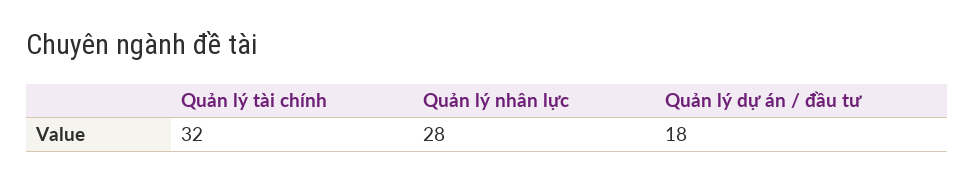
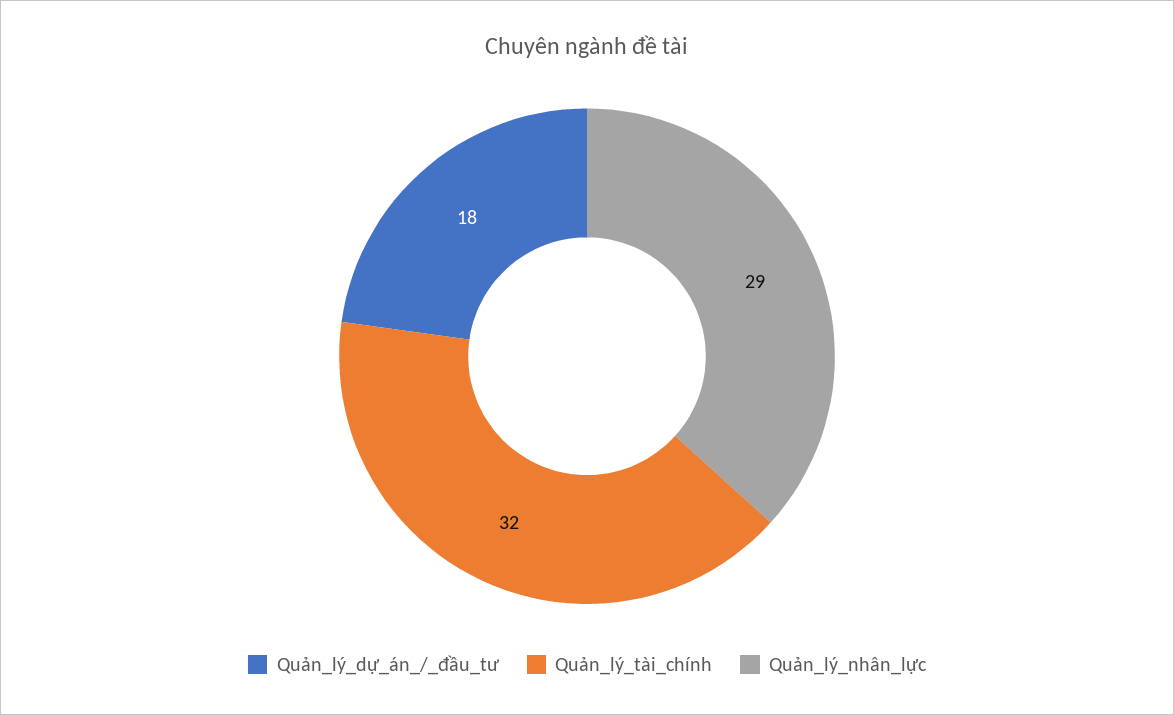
Quản lý nhân lực: 28 -> 29

